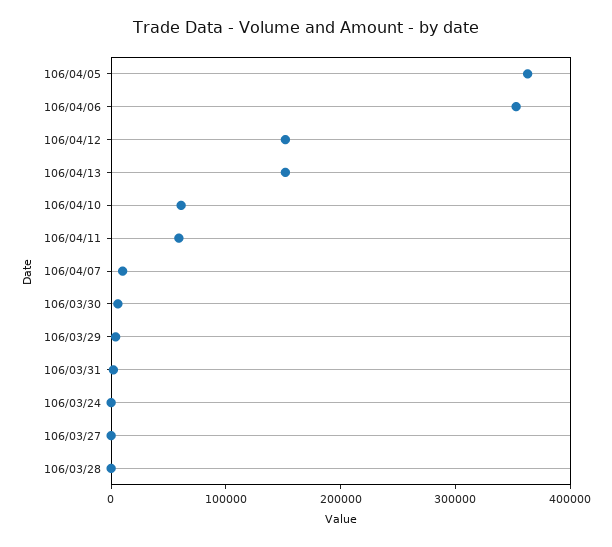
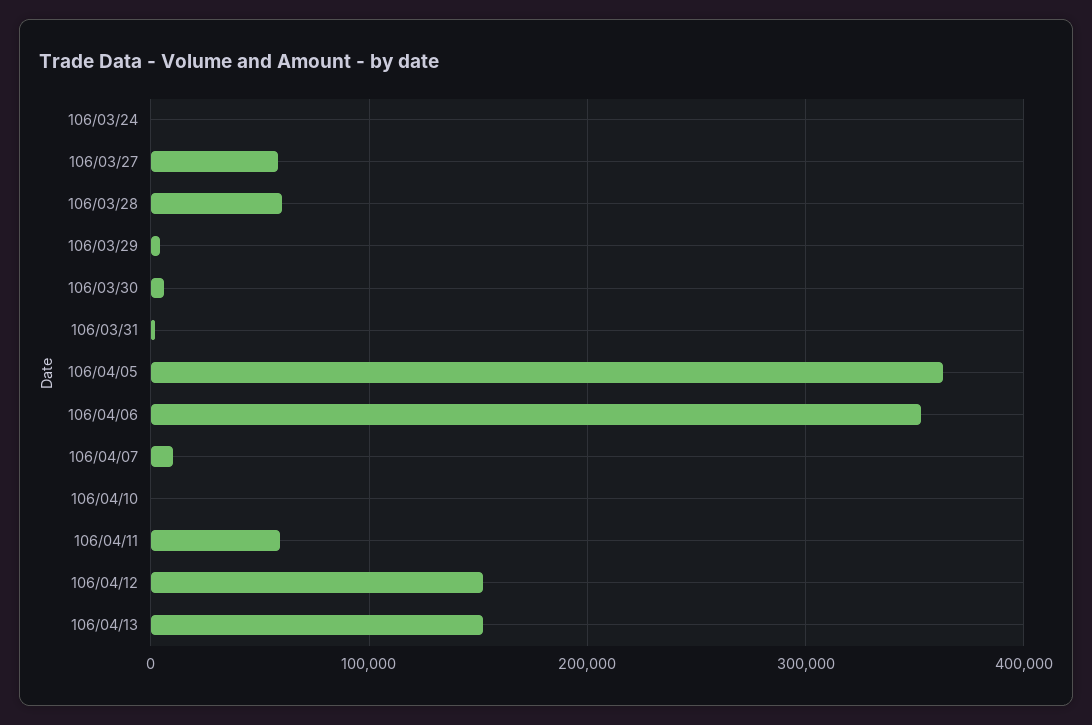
106/04/10: 60000 -> 0
106/03/27: 0 -> 60000
106/03/28: 0 -> 60000

